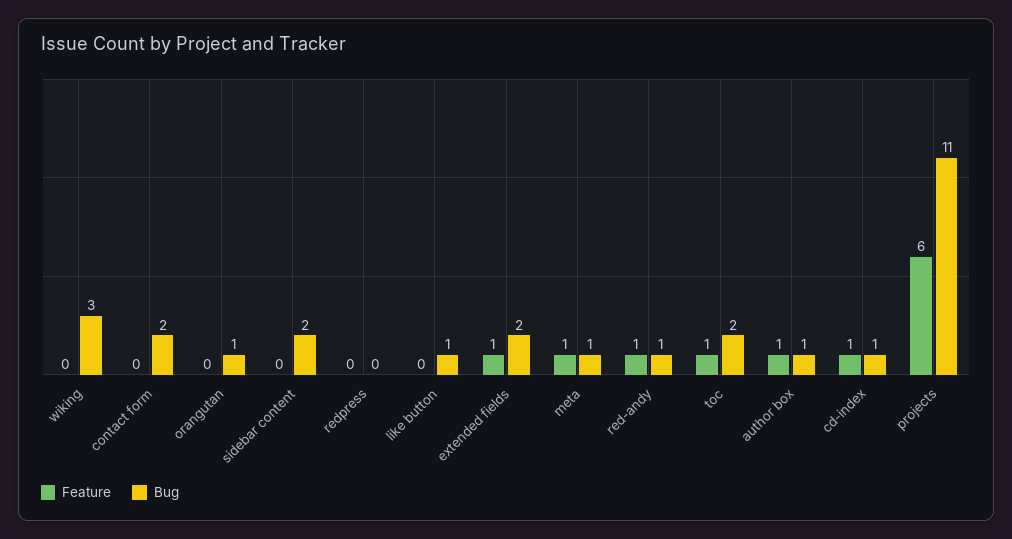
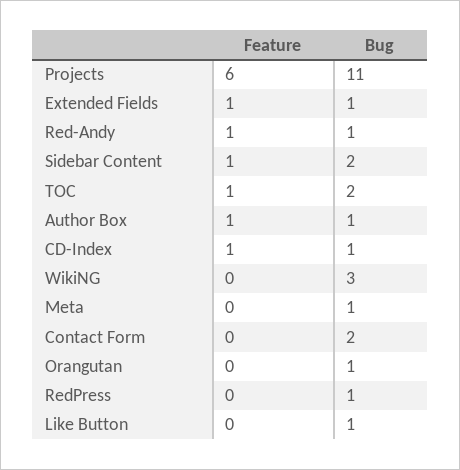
Feature, sidebar content: 0 -> 1
Bug, redpress: 0 -> 1
Bug, extended fields: 2 -> 1
Feature, meta: 1 -> 0

